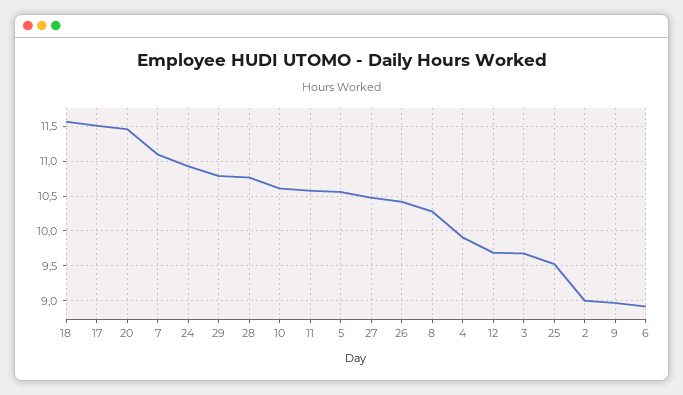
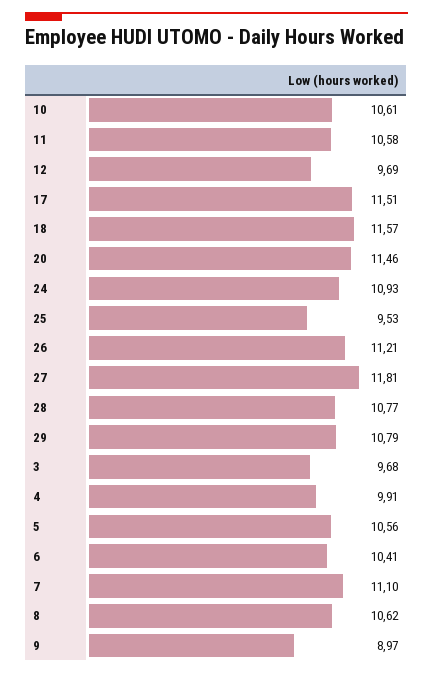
27: 10.5 -> 11.81
26: 10.4 -> 11.21
8: 10.3 -> 10.62
2: 9 -> none
6: 8.9 -> 10.41

